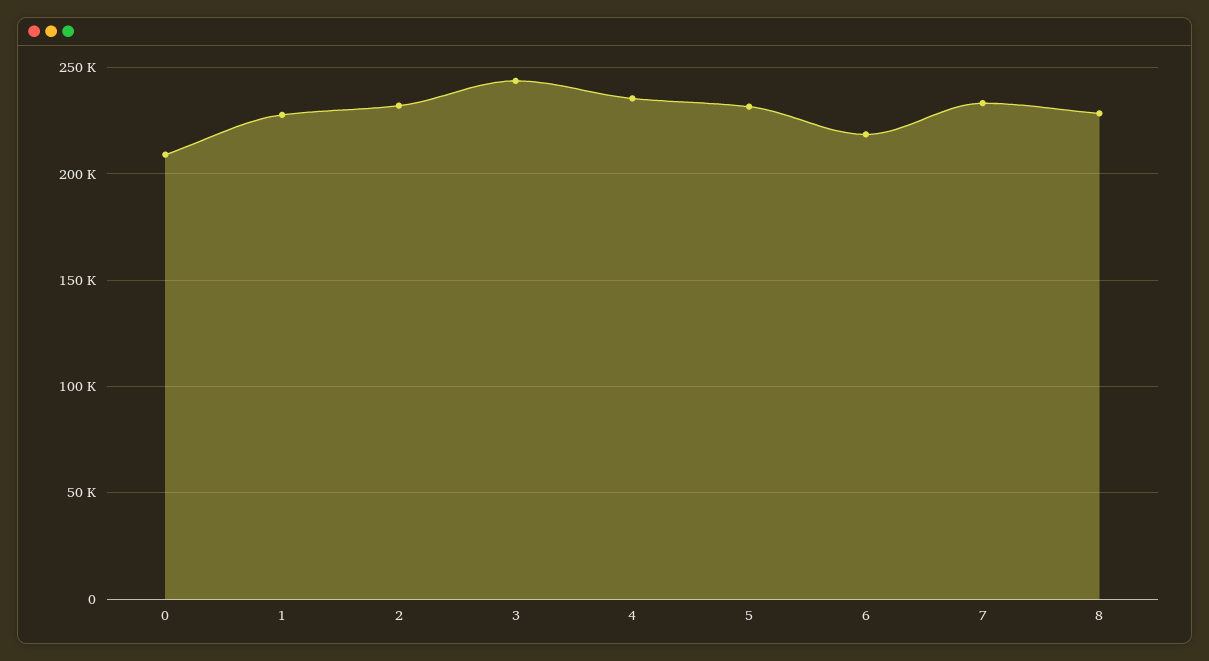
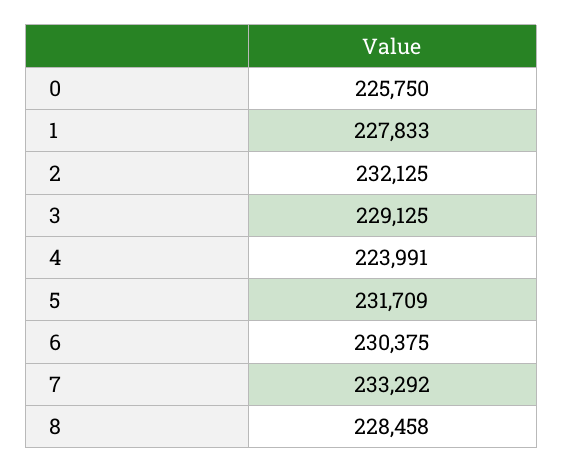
0: 210000 -> 225750
3: 245000 -> 229125
4: 235000 -> 223991
6: 220000 -> 230375

